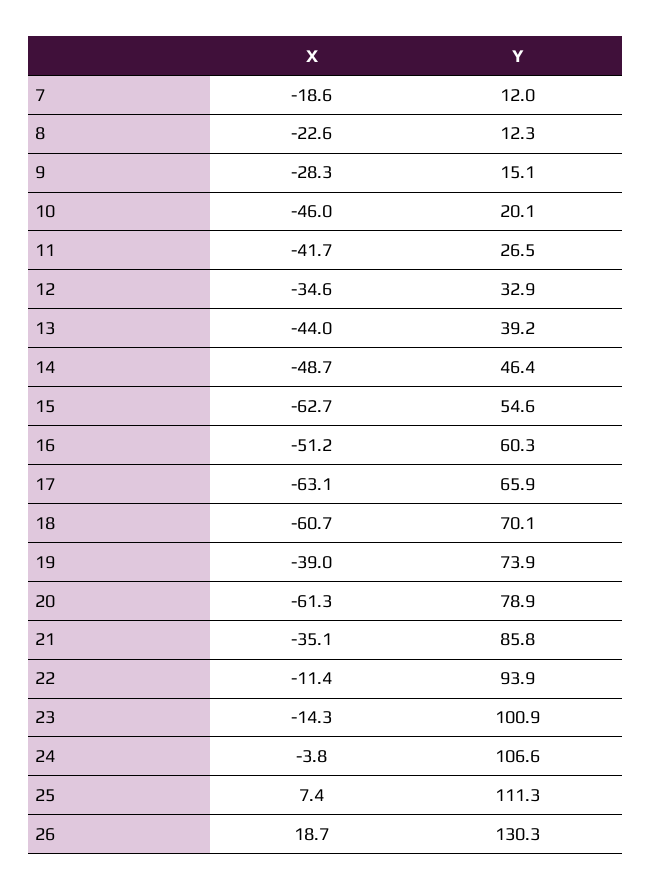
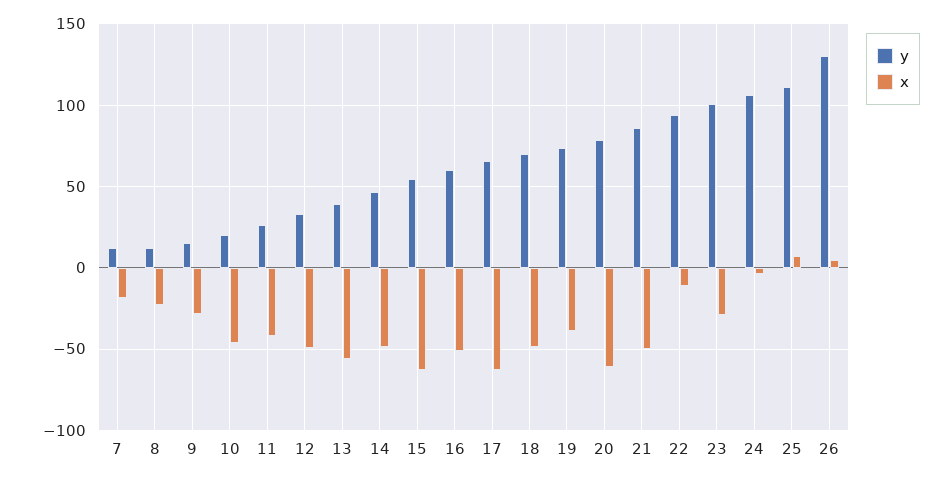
X, 12: -34.6 -> -50
X, 13: -44 -> -55
X, 18: -60.7 -> -50
X, 21: -35.1 -> -50
X, 23: -14.3 -> -30
X, 26: 18.7 -> 5

